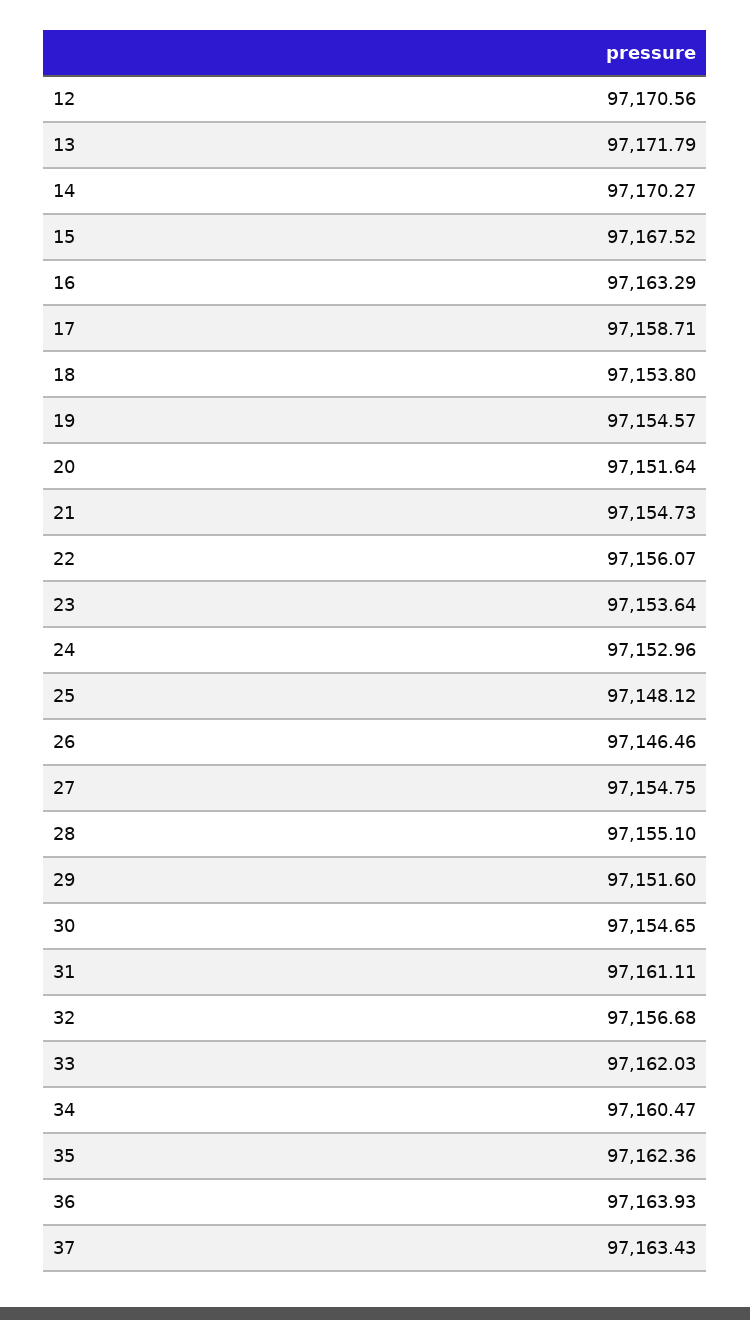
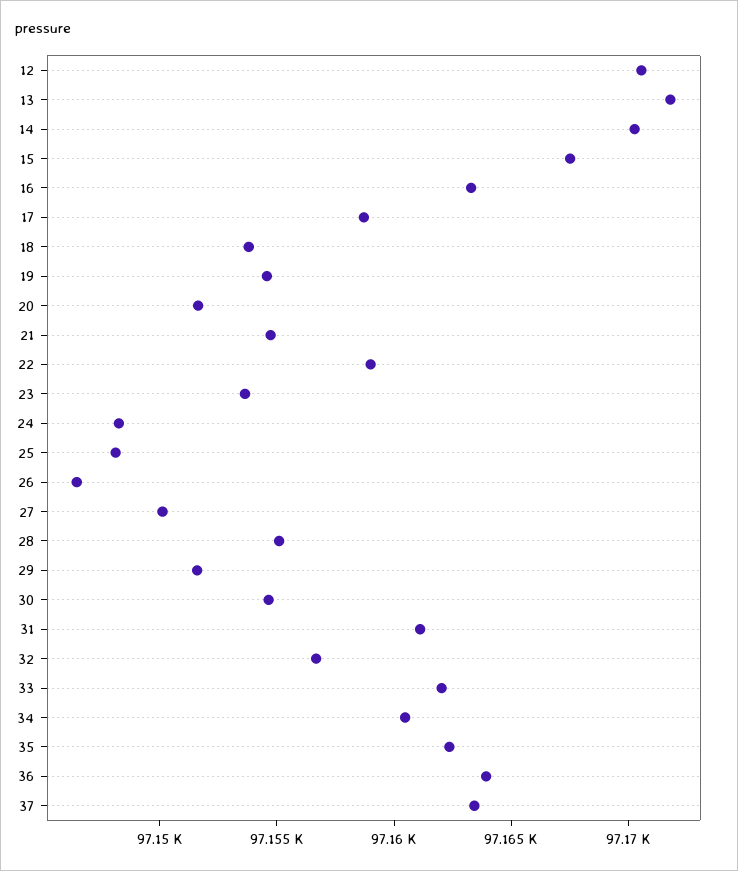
22: 97156.07 -> 97159
24: 97152.96 -> 97148
27: 97154.75 -> 97150

